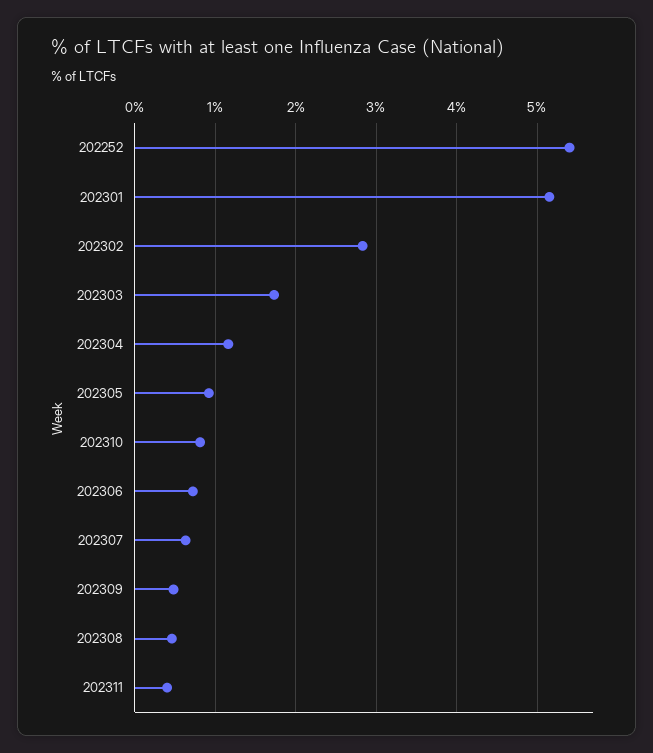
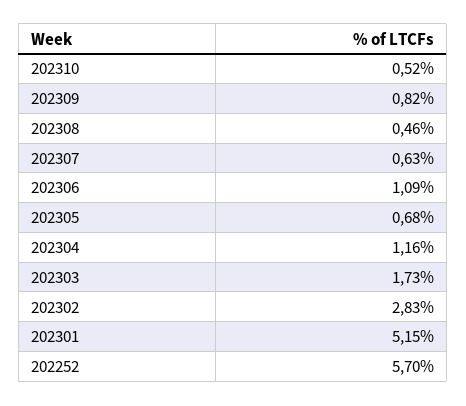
202252: 5.4 -> 5.7
202305: 0.9 -> 0.68
202310: 0.8 -> 0.52
202306: 0.7 -> 1.09
202309: 0.5 -> 0.82
202311: 0.4 -> none

